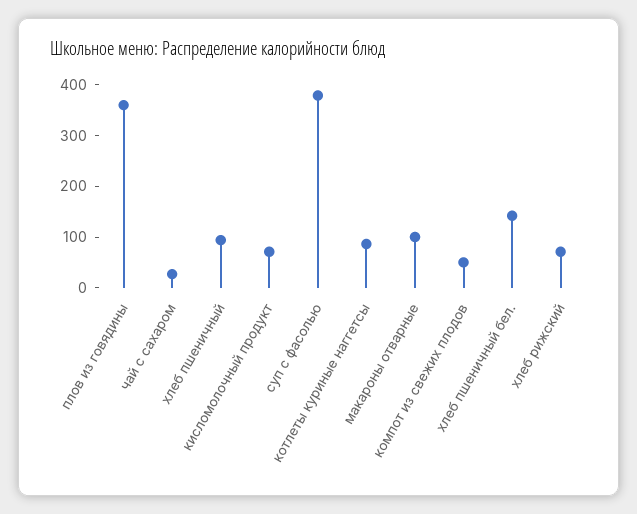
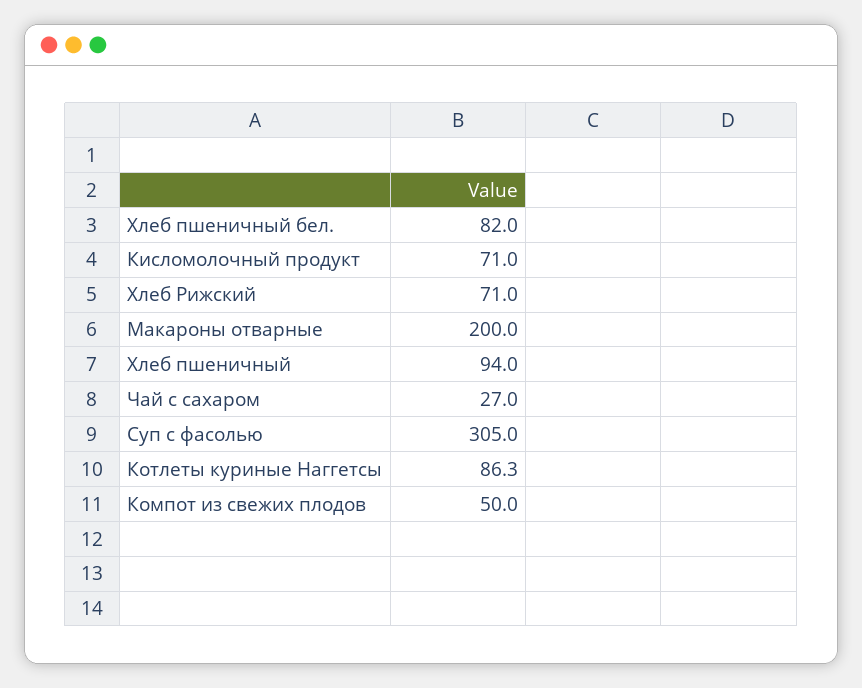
плов из говядины: 360 -> none
суп с фасолью: 380 -> 305
макароны отварные: 100 -> 200
хлеб пшеничный бел.: 140 -> 82

